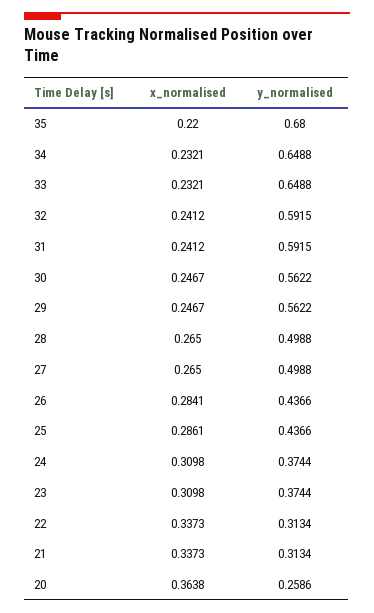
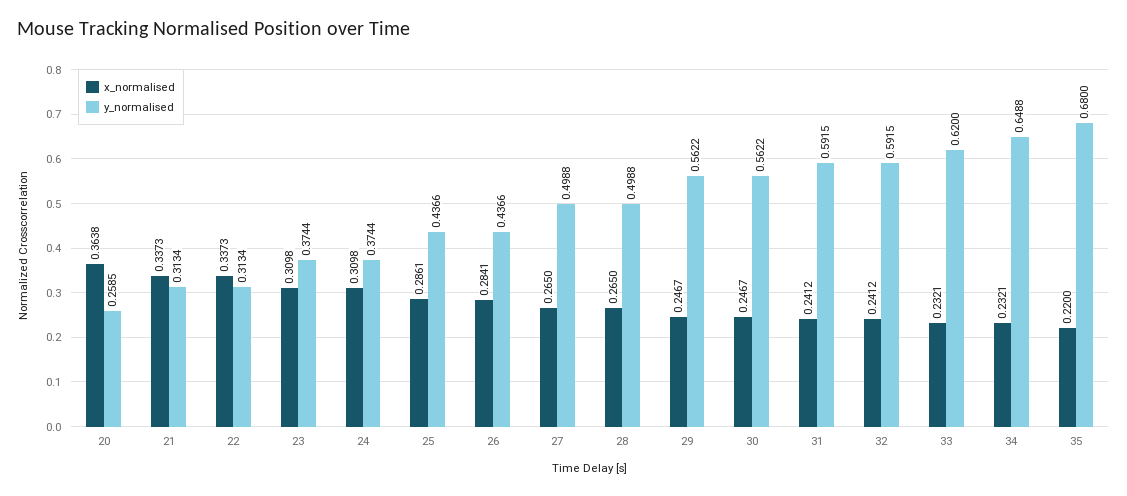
y_normalised, 33: 0.6488 -> 0.62
y_normalised, 20: 0.2586 -> 0.2585

